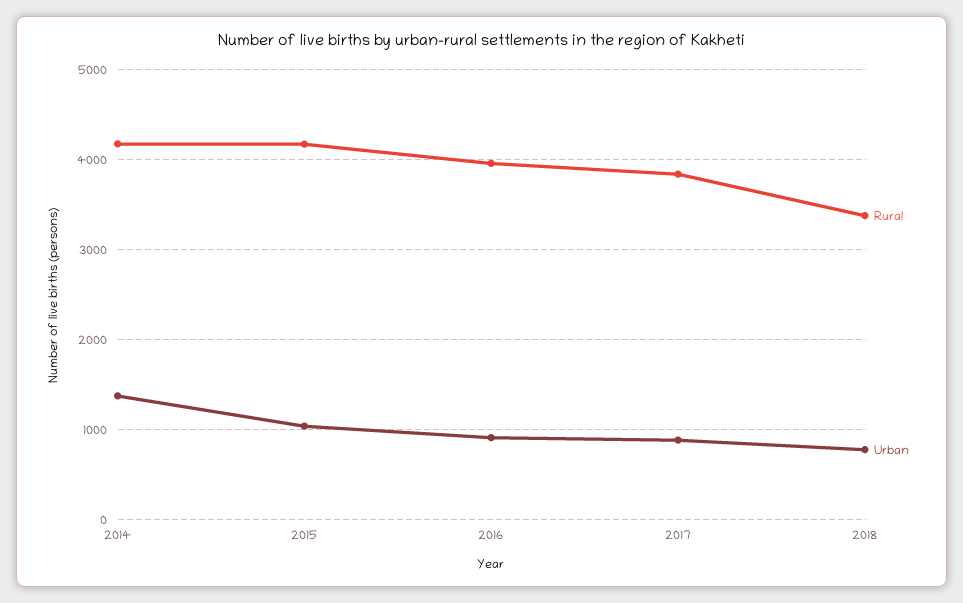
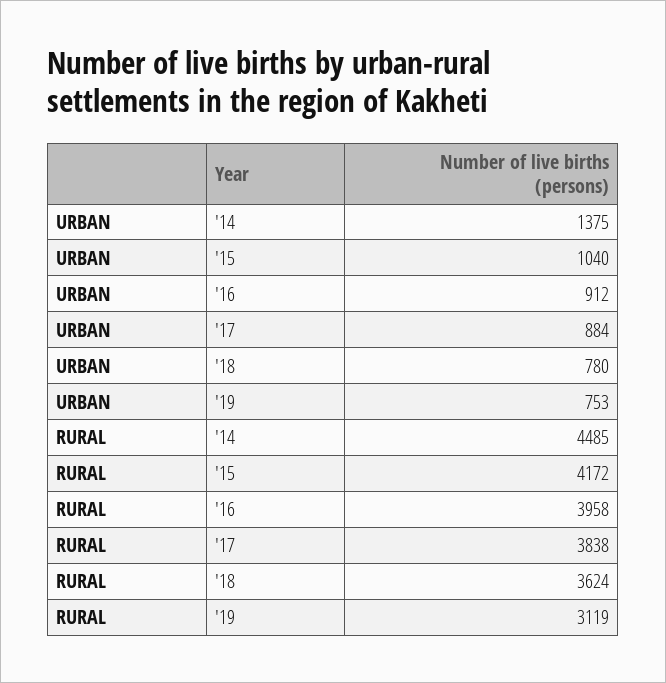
Rural, 2014: 4200 -> 4485
Rural, 2018: 3400 -> 3624
Urban, '19: none -> 753
Rural, '19: none -> 3119

